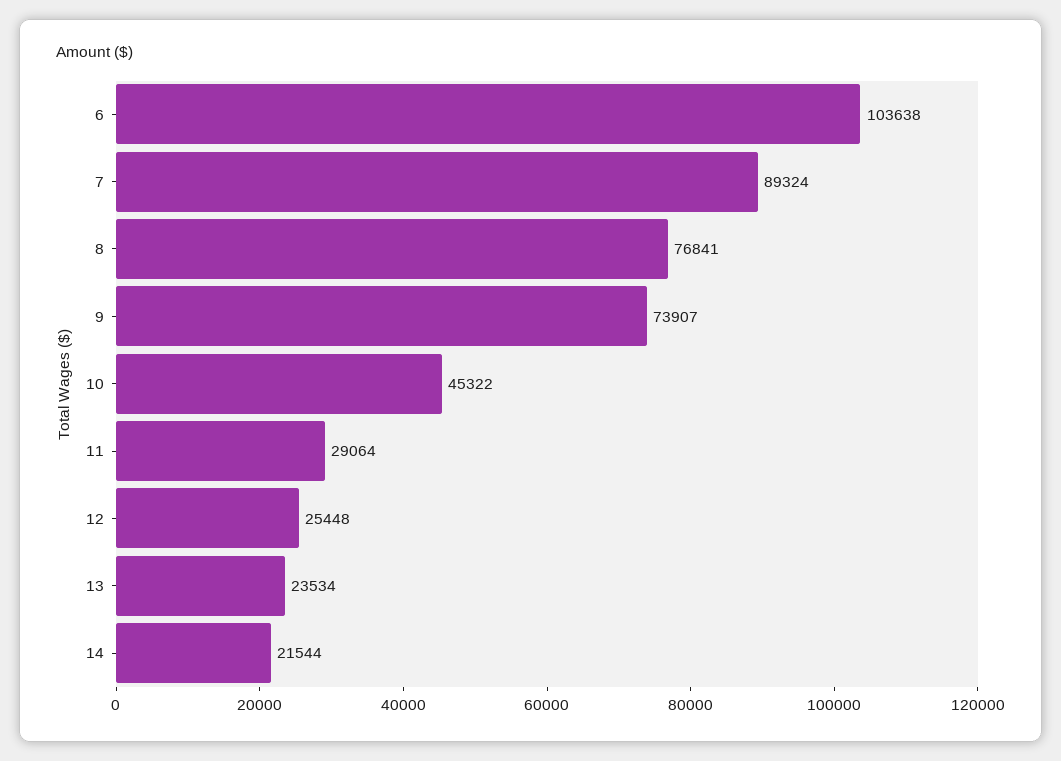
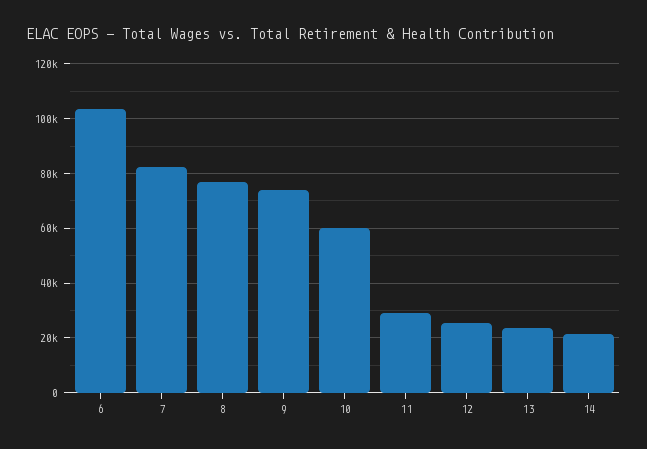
7: 89324 -> 82500
10: 45322 -> 60000

